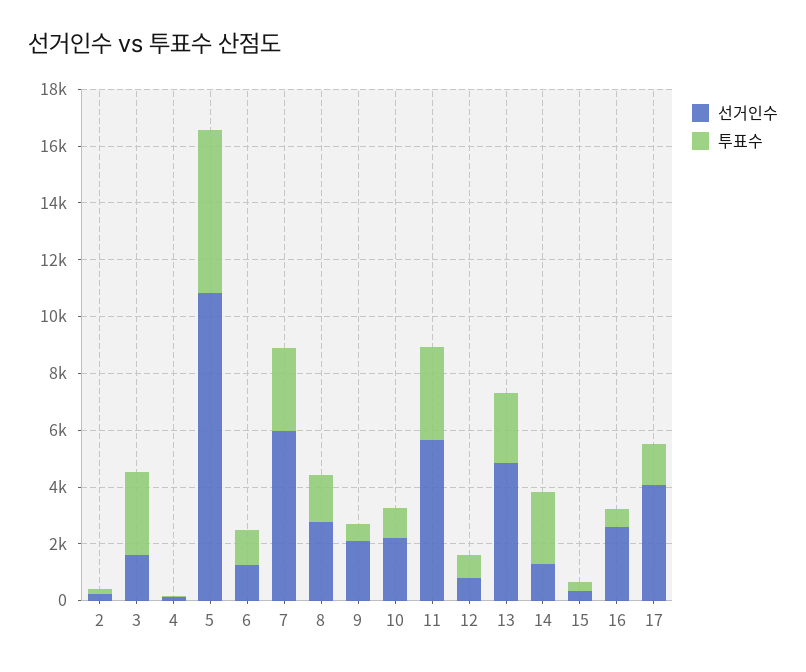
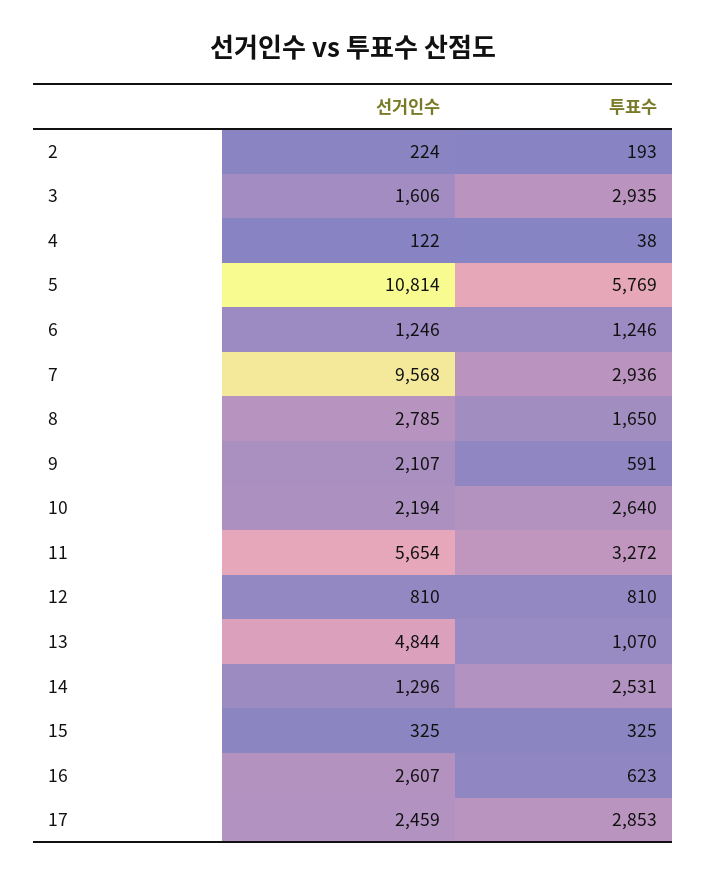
선거인수, 7: 6000 -> 9568
투표수, 10: 1000 -> 2640
투표수, 13: 2500 -> 1070
선거인수, 17: 4000 -> 2459
투표수, 17: 1500 -> 2853

